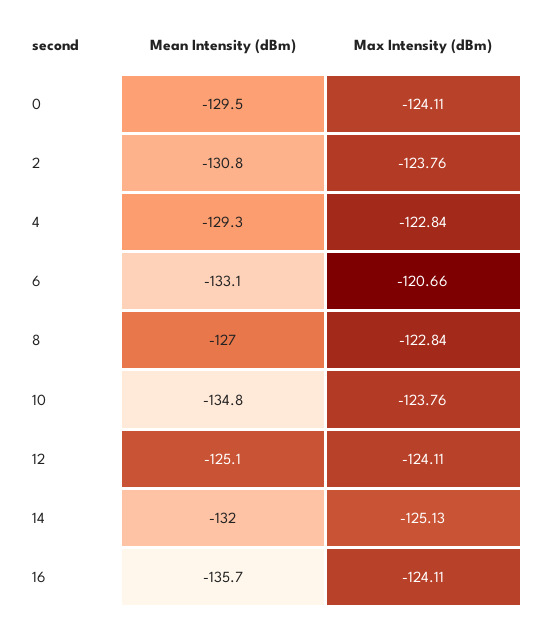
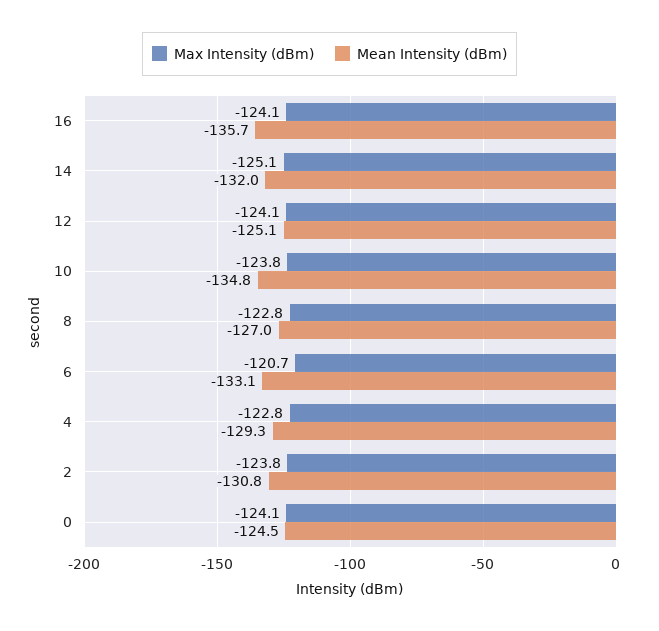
Mean Intensity (dBm), 0: -129.5 -> -124.5

